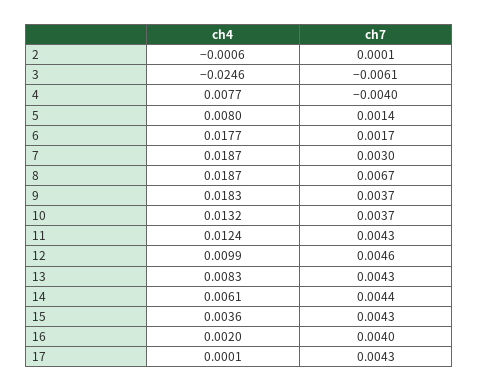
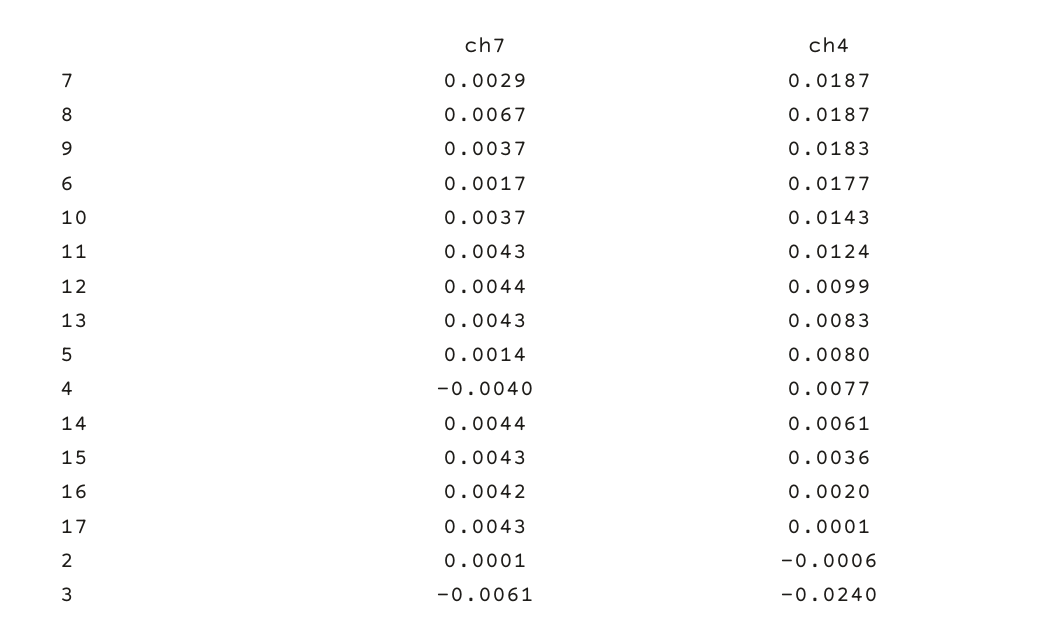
ch4, 3: -0.0246 -> -0.024
ch7, 7: 0.003 -> 0.0029
ch4, 10: 0.0132 -> 0.0143
ch7, 12: 0.0046 -> 0.0044
ch7, 16: 0.004 -> 0.0042

